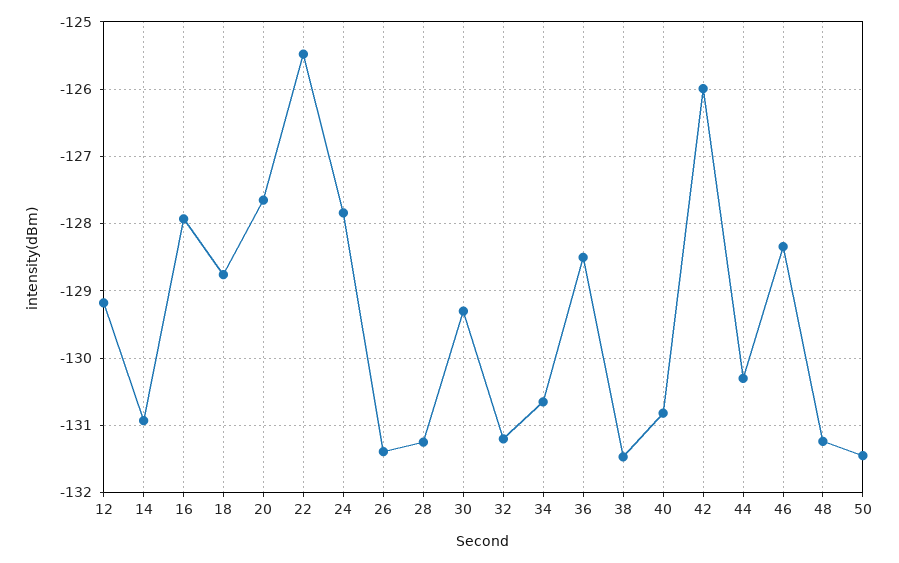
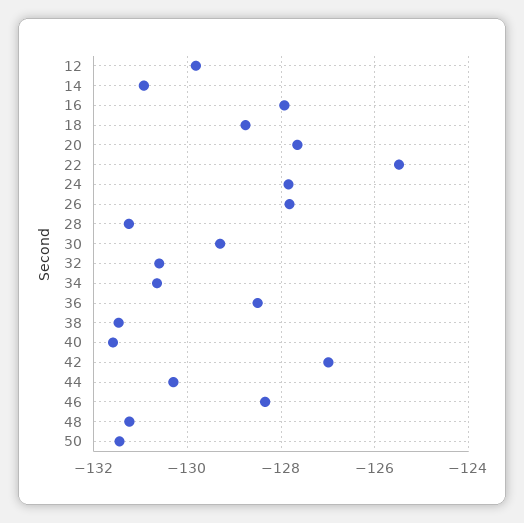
12: -129.2 -> -129.8
26: -131.4 -> -127.8
32: -131.2 -> -130.6
40: -130.8 -> -131.6
42: -126 -> -127

